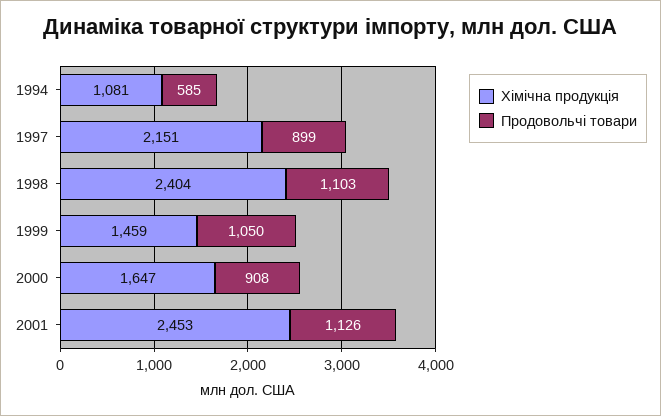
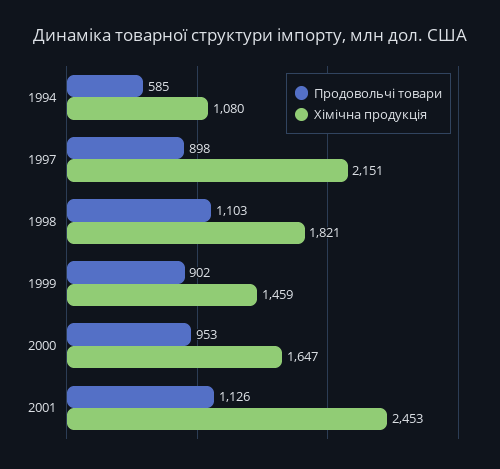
Хімічна продукція, 1994: 1081 -> 1080
Продовольчі товари, 1997: 899 -> 898
Хімічна продукція, 1998: 2404 -> 1821
Продовольчі товари, 1999: 1050 -> 902
Продовольчі товари, 2000: 908 -> 953

